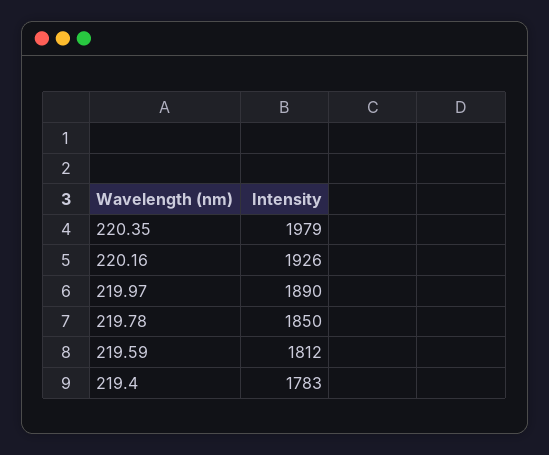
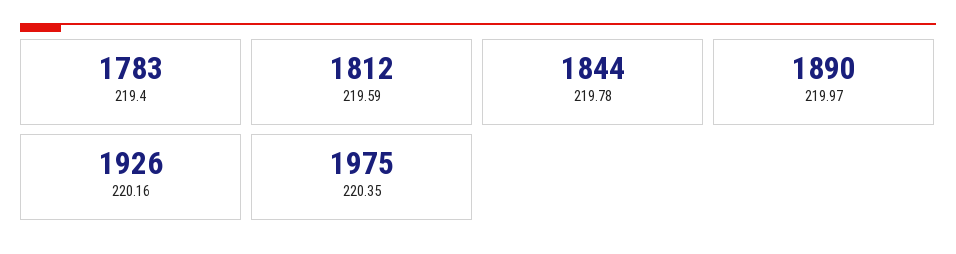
220.35: 1979 -> 1975
219.78: 1850 -> 1844

